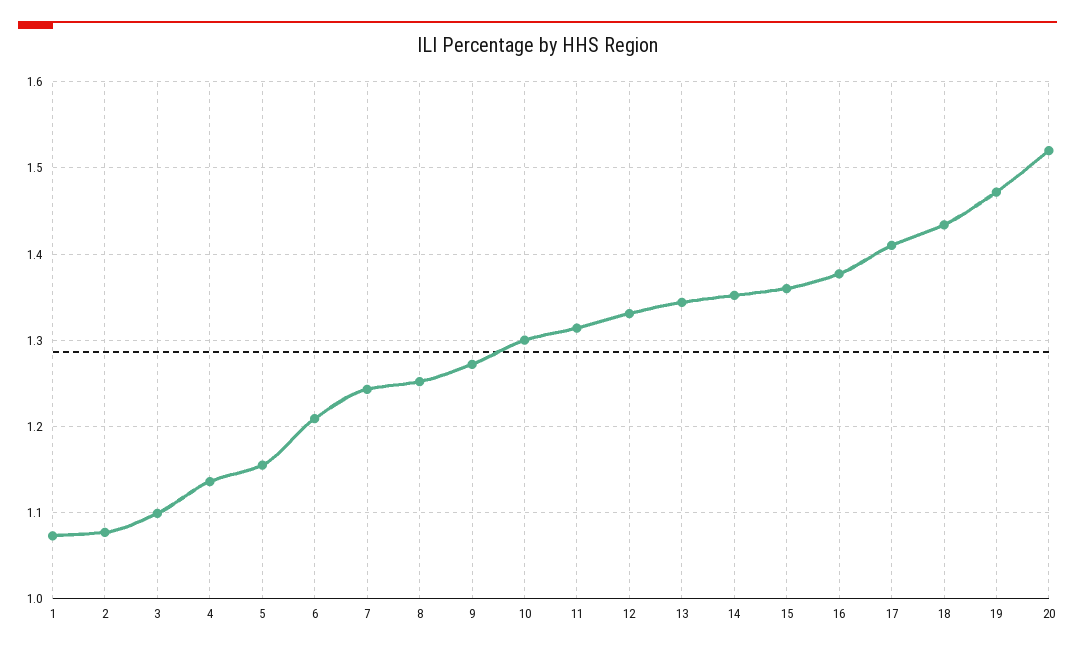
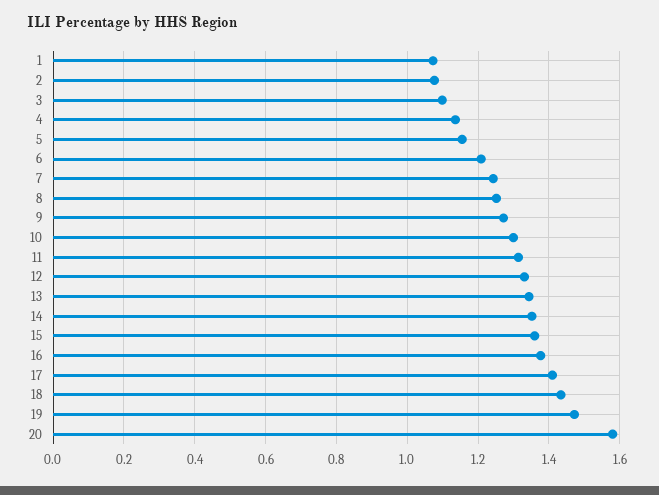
20: 1.52 -> 1.58

